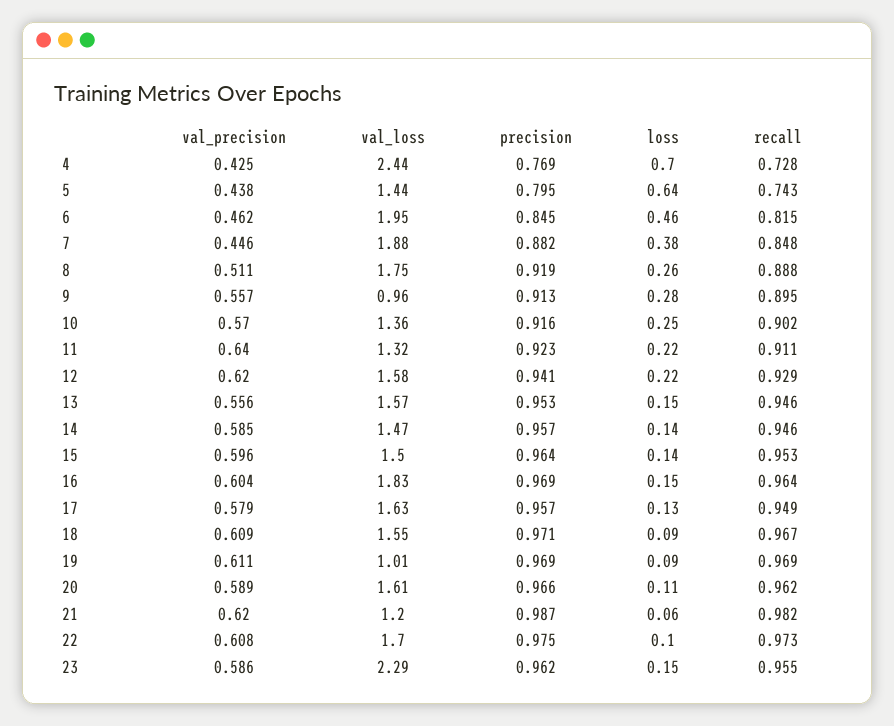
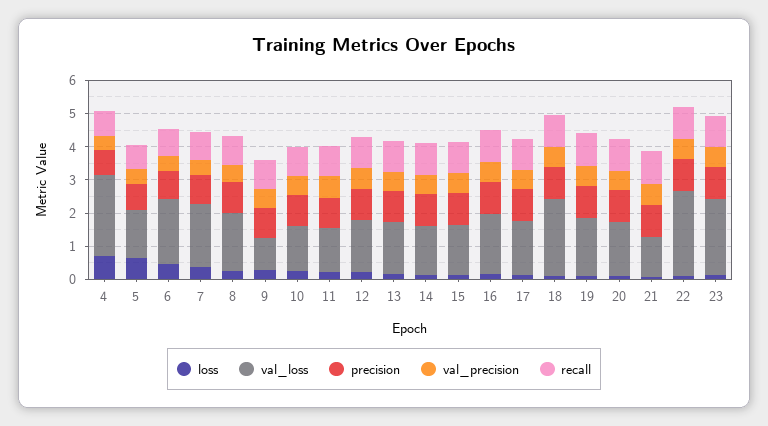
val_loss, 18: 1.55 -> 2.25
val_loss, 19: 1.01 -> 1.75
val_loss, 22: 1.7 -> 2.5

